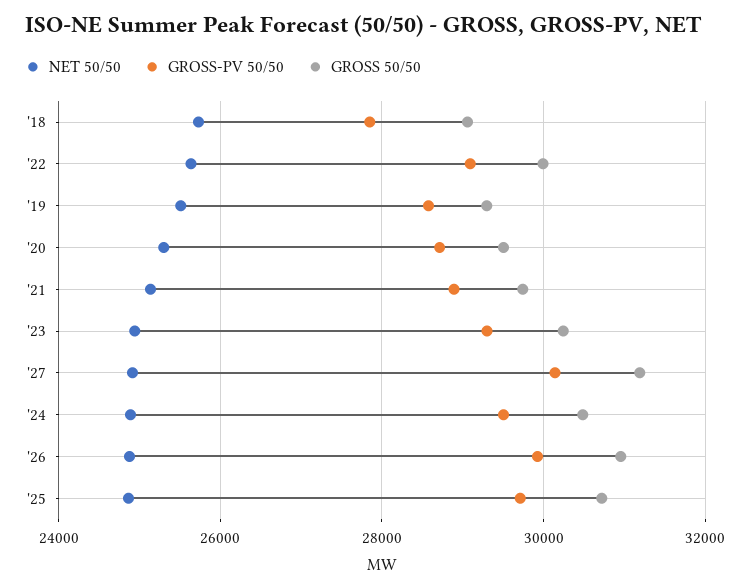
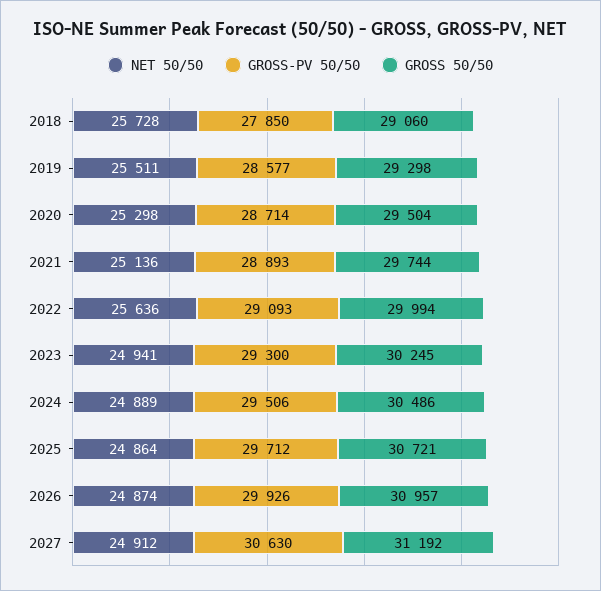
GROSS-PV 50/50, '27: 30200 -> 30630

